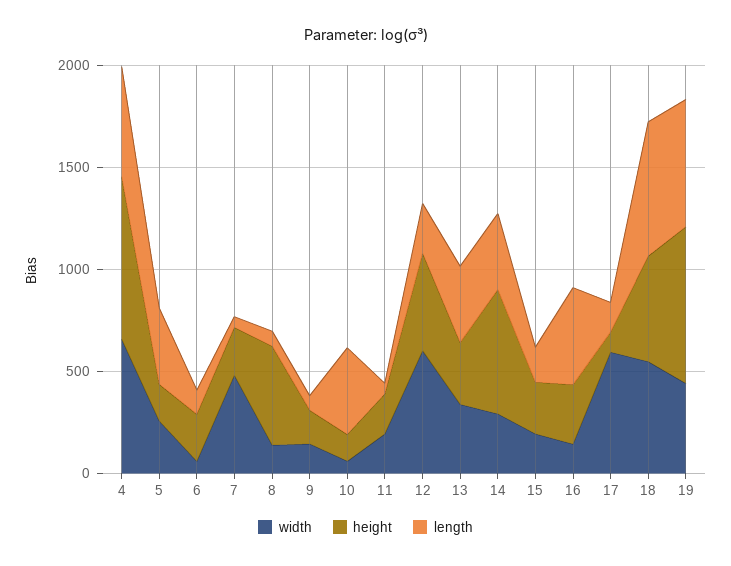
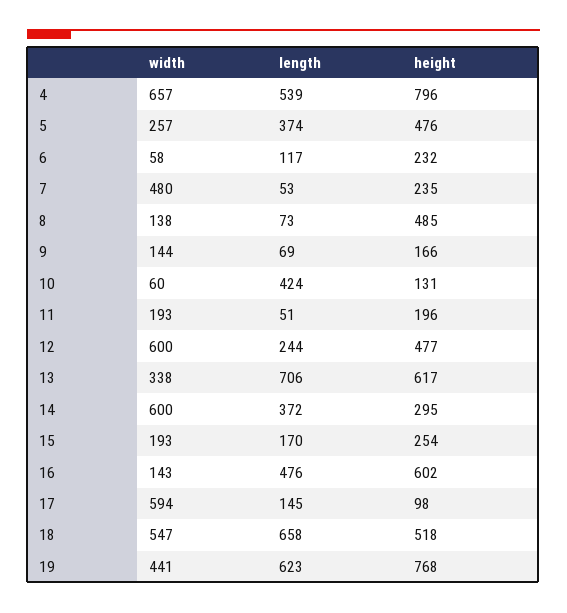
height, 5: 200 -> 476
height, 13: 300 -> 617
length, 13: 400 -> 706
width, 14: 300 -> 600
height, 14: 600 -> 295
height, 16: 300 -> 602

